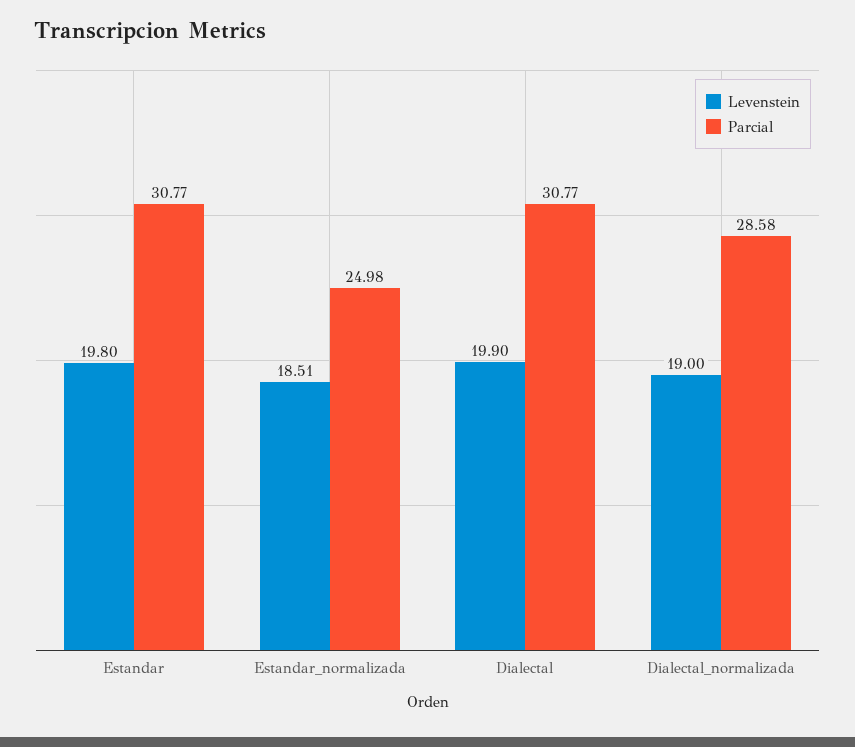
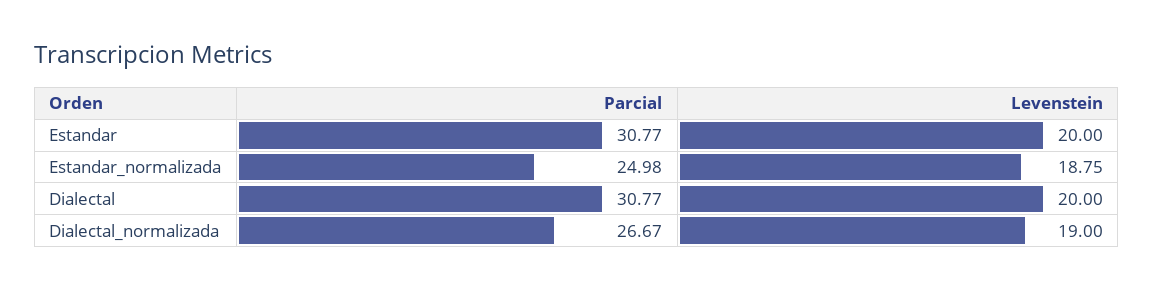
Levenstein, Estandar: 19.8 -> 20
Levenstein, Estandar_normalizada: 18.51 -> 18.75
Levenstein, Dialectal: 19.9 -> 20
Parcial, Dialectal_normalizada: 28.58 -> 26.67

